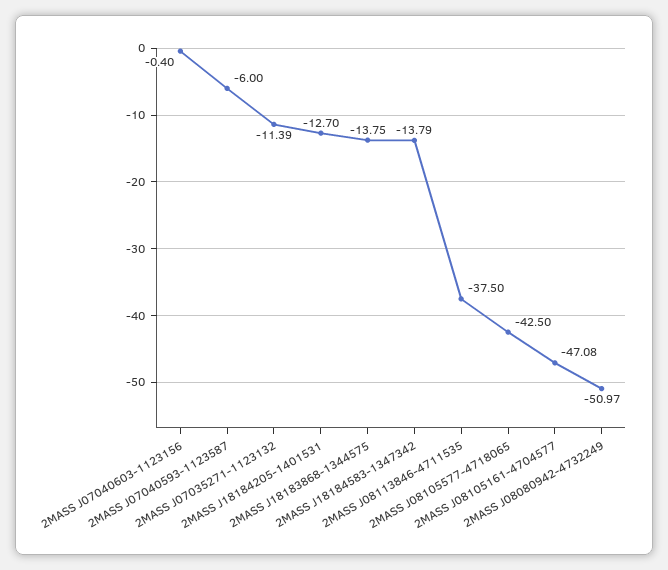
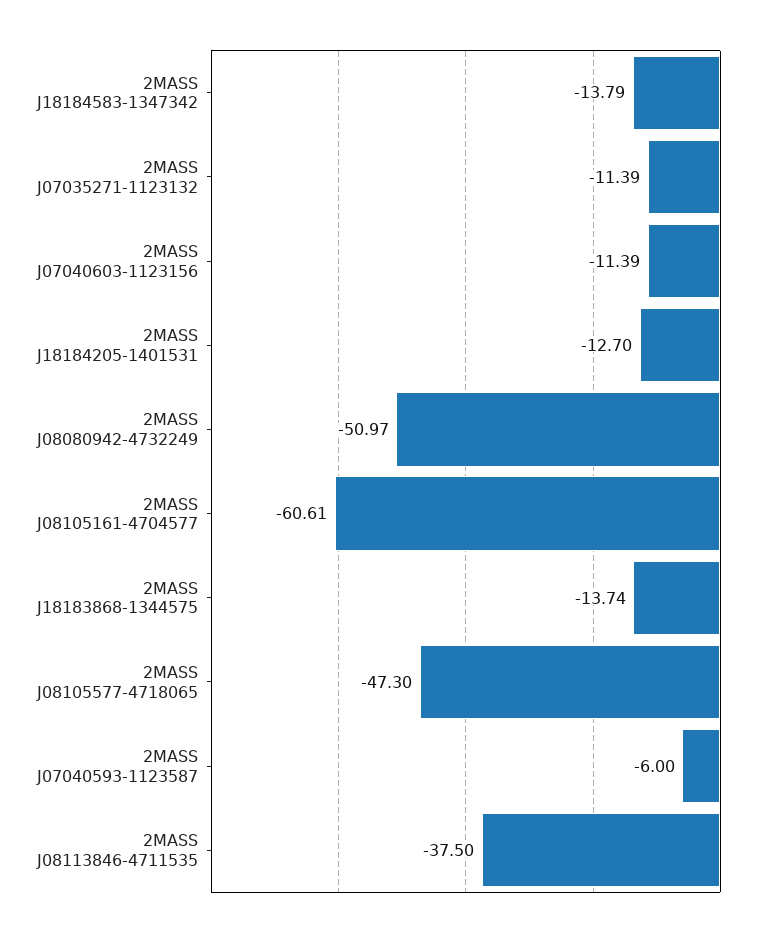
2MASS J07040603-1123156: -0.4 -> -11.39
2MASS J18183868-1344575: -13.75 -> -13.74
2MASS J08105577-4718065: -42.5 -> -47.3
2MASS J08105161-4704577: -47.08 -> -60.61

